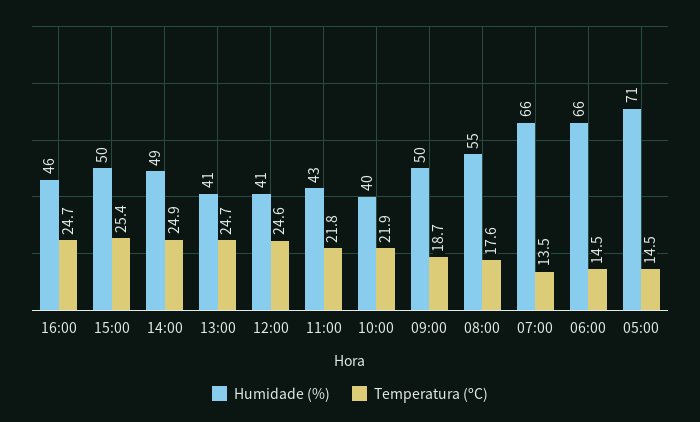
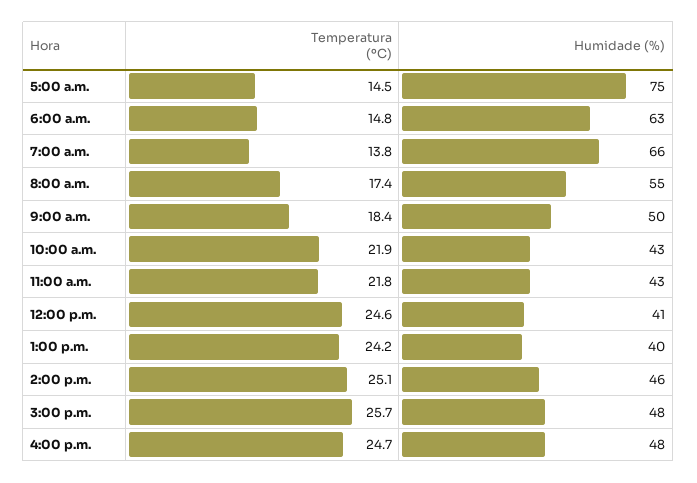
Humidade (%), 16:00: 46 -> 48
Humidade (%), 15:00: 50 -> 48
Temperatura (ºC), 15:00: 25.4 -> 25.7
Humidade (%), 14:00: 49 -> 46
Temperatura (ºC), 14:00: 24.9 -> 25.1
Humidade (%), 13:00: 41 -> 40
Temperatura (ºC), 13:00: 24.7 -> 24.2
Humidade (%), 10:00: 40 -> 43
Temperatura (ºC), 09:00: 18.7 -> 18.4
Temperatura (ºC), 08:00: 17.6 -> 17.4
Temperatura (ºC), 07:00: 13.5 -> 13.8
Humidade (%), 06:00: 66 -> 63
Temperatura (ºC), 06:00: 14.5 -> 14.8
Humidade (%), 05:00: 71 -> 75

